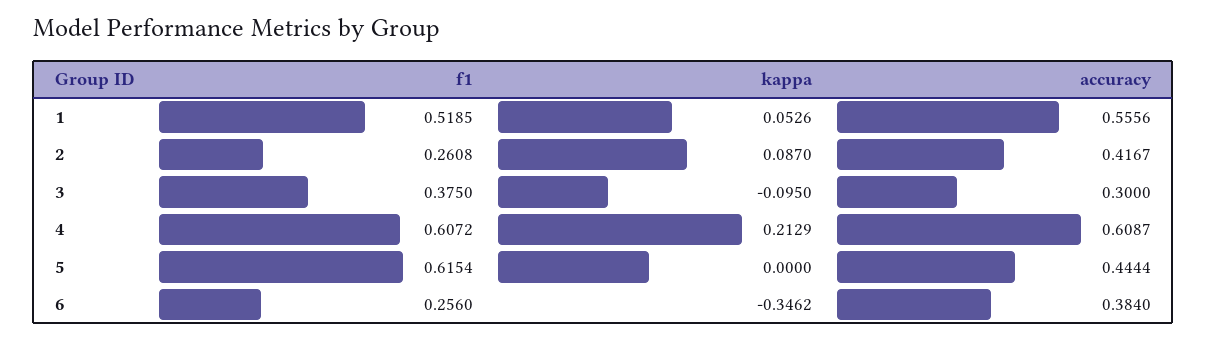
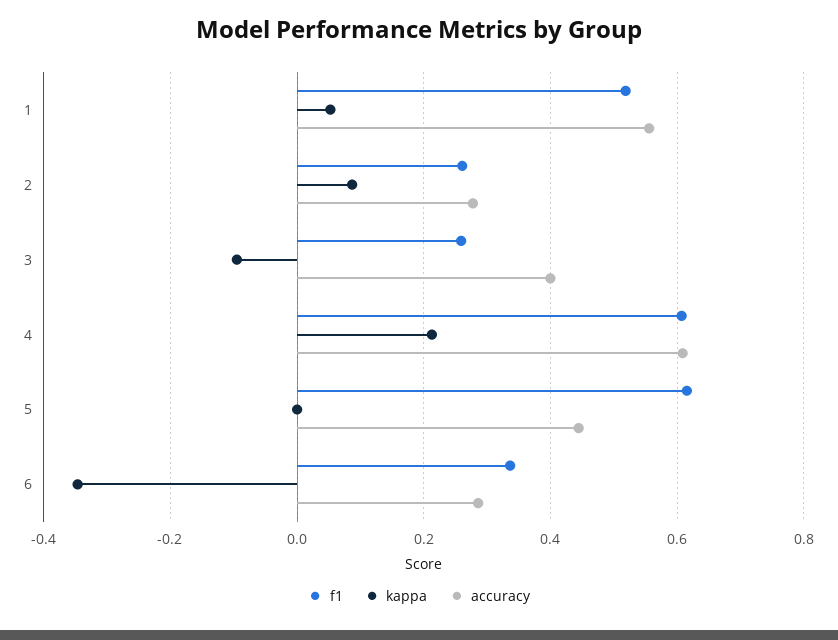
accuracy, 2: 0.4167 -> 0.28
f1, 3: 0.375 -> 0.26
accuracy, 3: 0.3 -> 0.4
f1, 6: 0.256 -> 0.34
accuracy, 6: 0.384 -> 0.28

